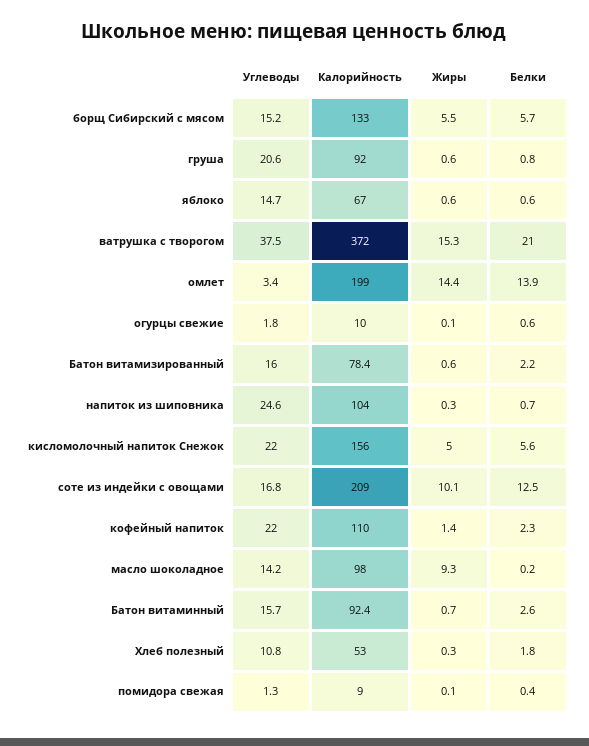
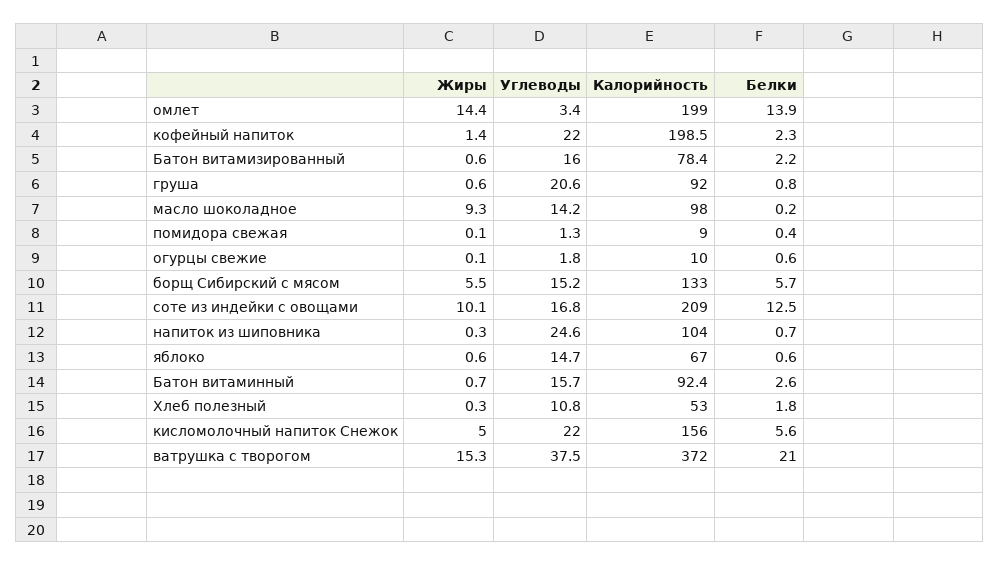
Калорийность, кофейный напиток: 110 -> 198.5

